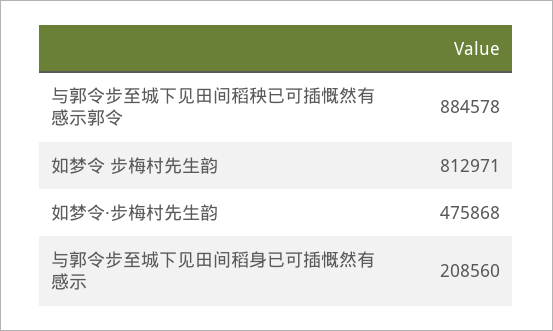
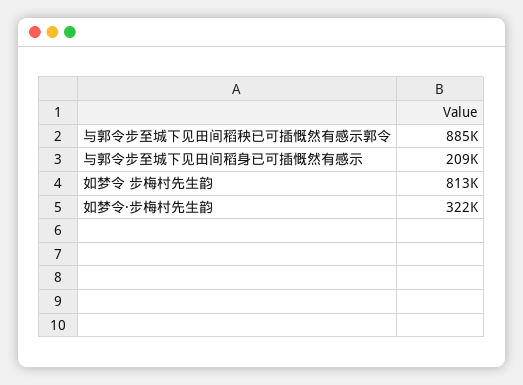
如梦令·步梅村先生韵: 475868 -> 322000

